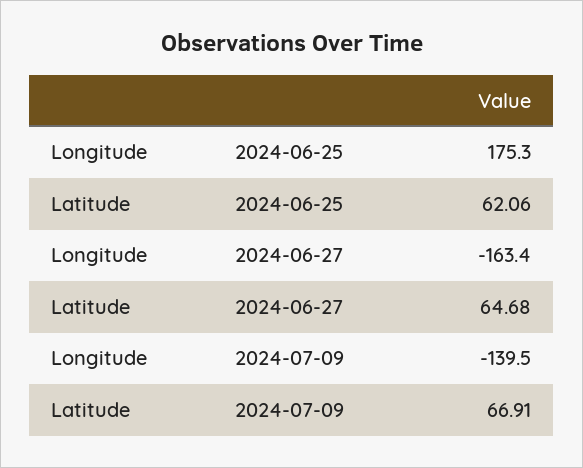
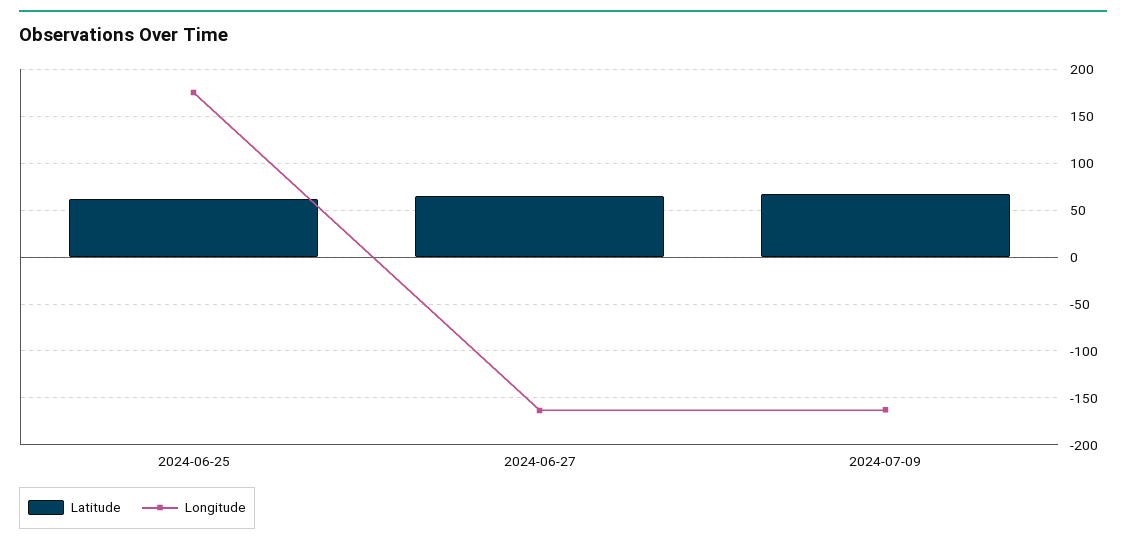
Longitude, 2024-07-09: -139.5 -> -160

